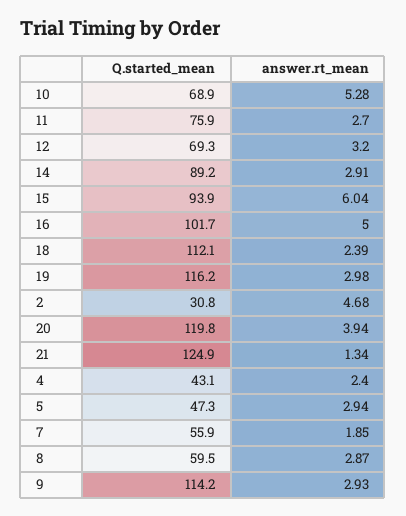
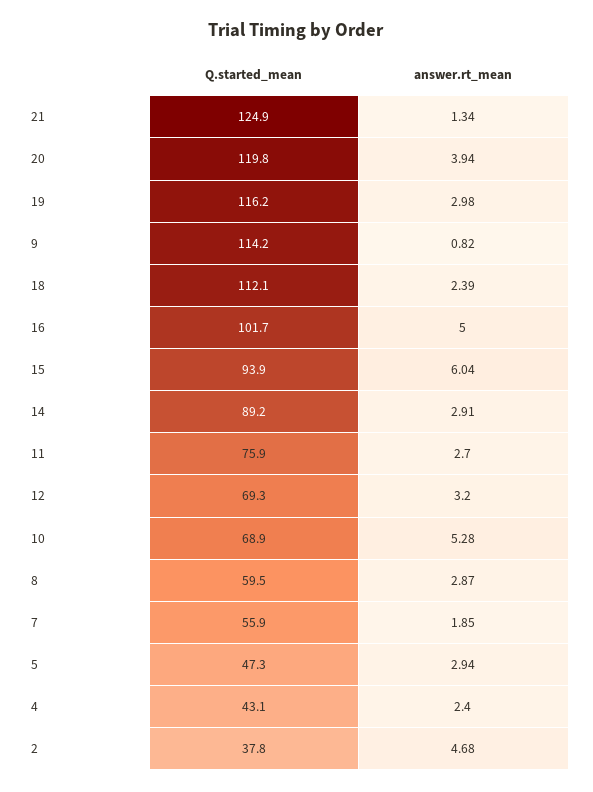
Q.started_mean, 2: 30.8 -> 37.8
answer.rt_mean, 9: 2.93 -> 0.82

